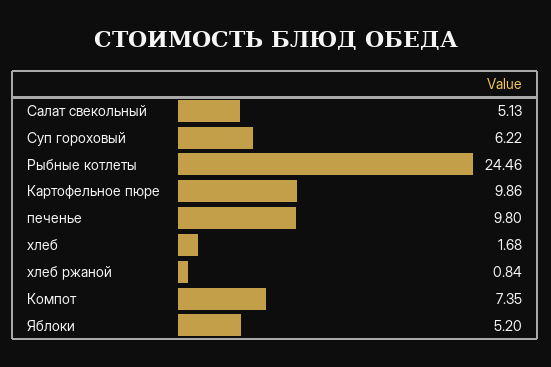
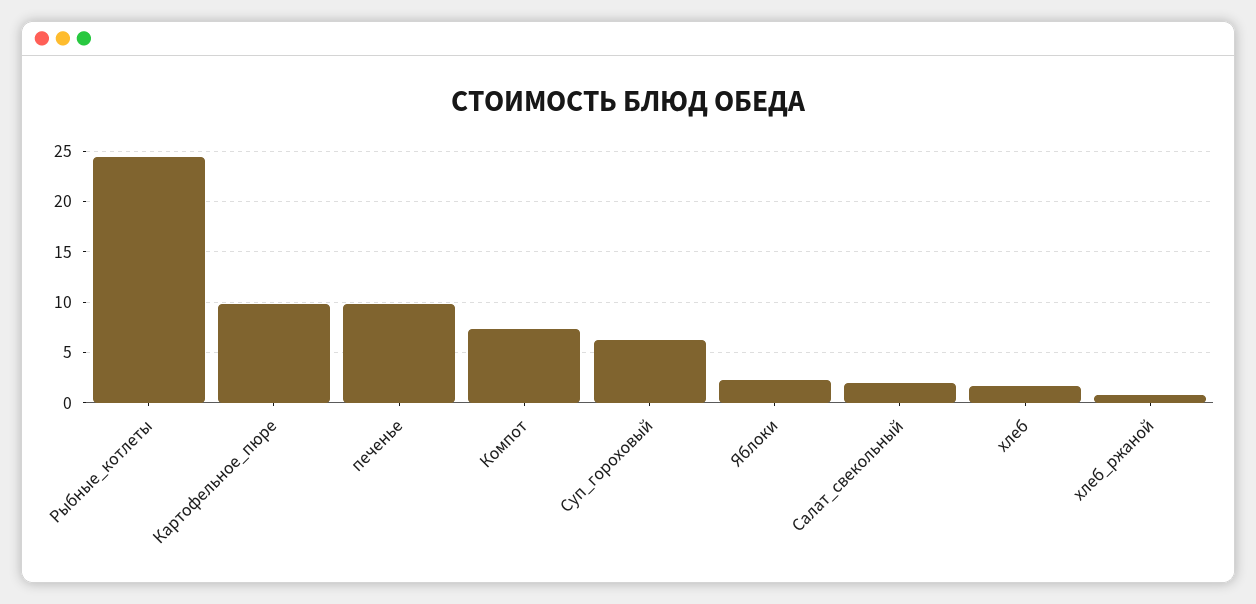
Салат свекольный: 5.13 -> 2
Яблоки: 5.2 -> 2

